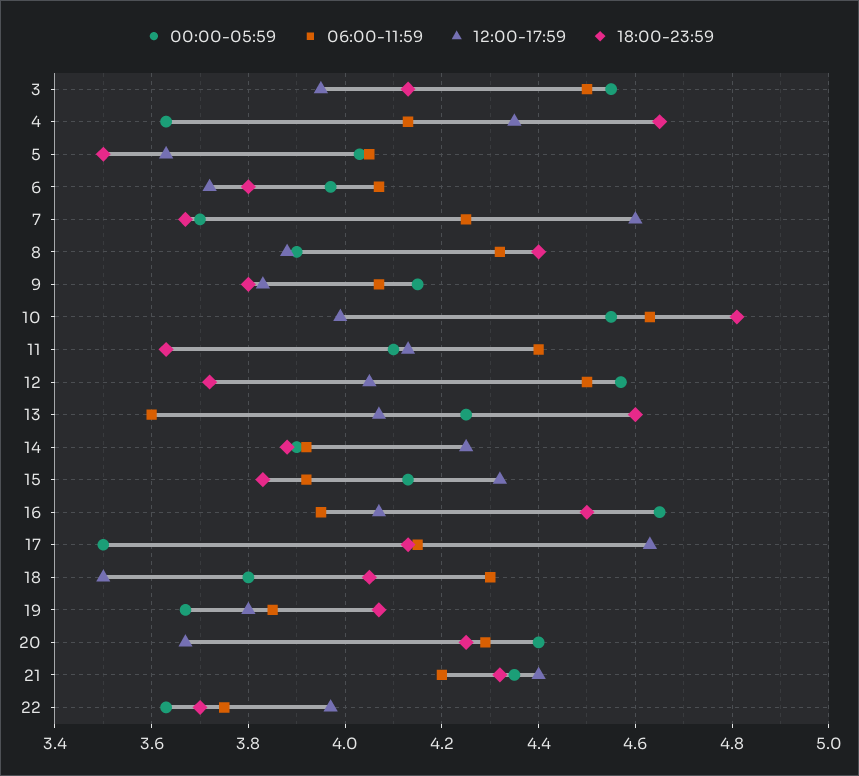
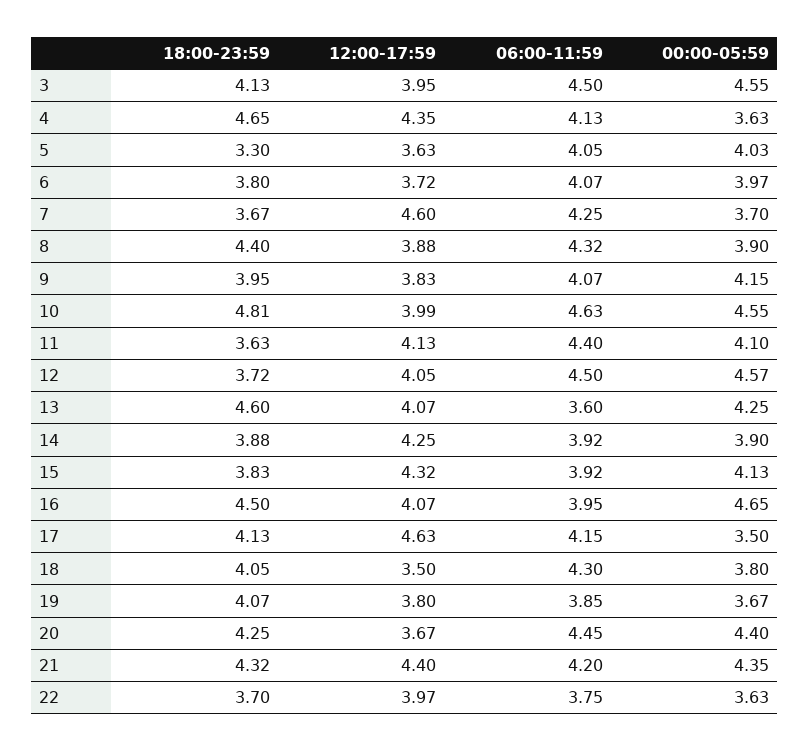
18:00-23:59, 5: 3.5 -> 3.3
18:00-23:59, 9: 3.8 -> 3.95
06:00-11:59, 20: 4.3 -> 4.45

